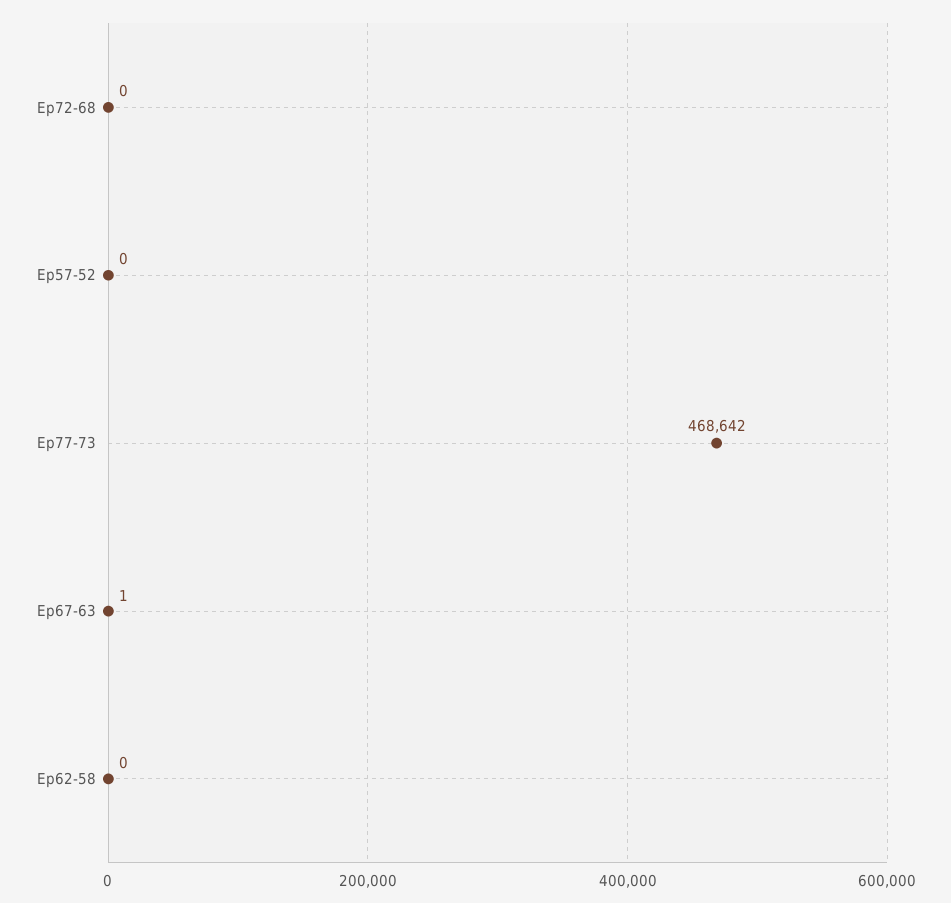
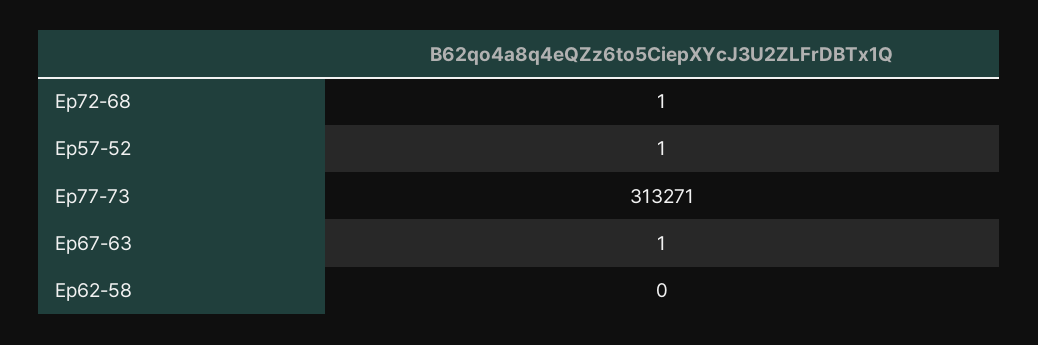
Ep72-68: 0 -> 1
Ep57-52: 0 -> 1
Ep77-73: 468642 -> 313271

